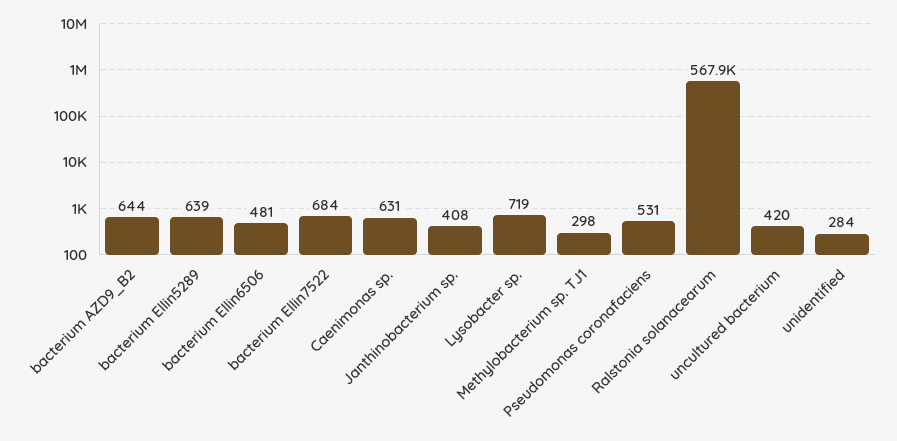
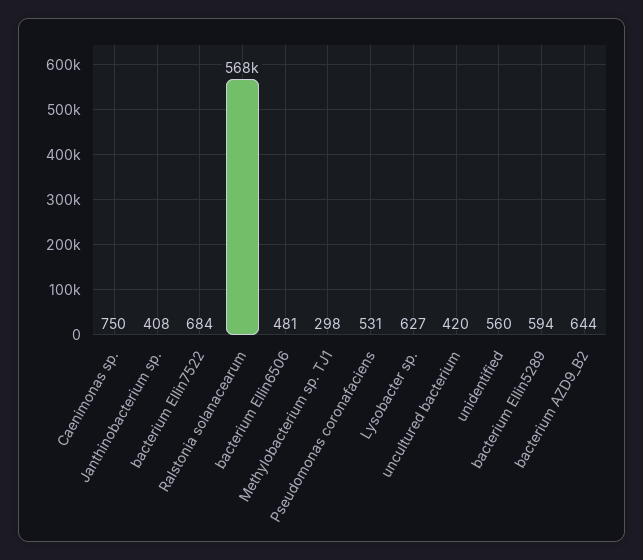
bacterium Ellin5289: 639 -> 594
Caenimonas sp.: 631 -> 750
Lysobacter sp.: 719 -> 627
unidentified: 284 -> 560

